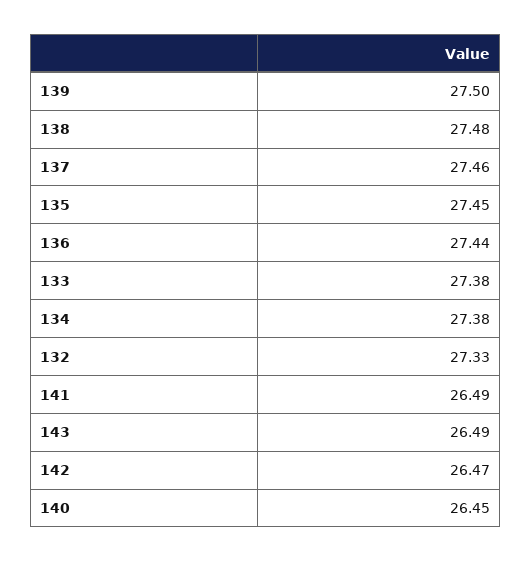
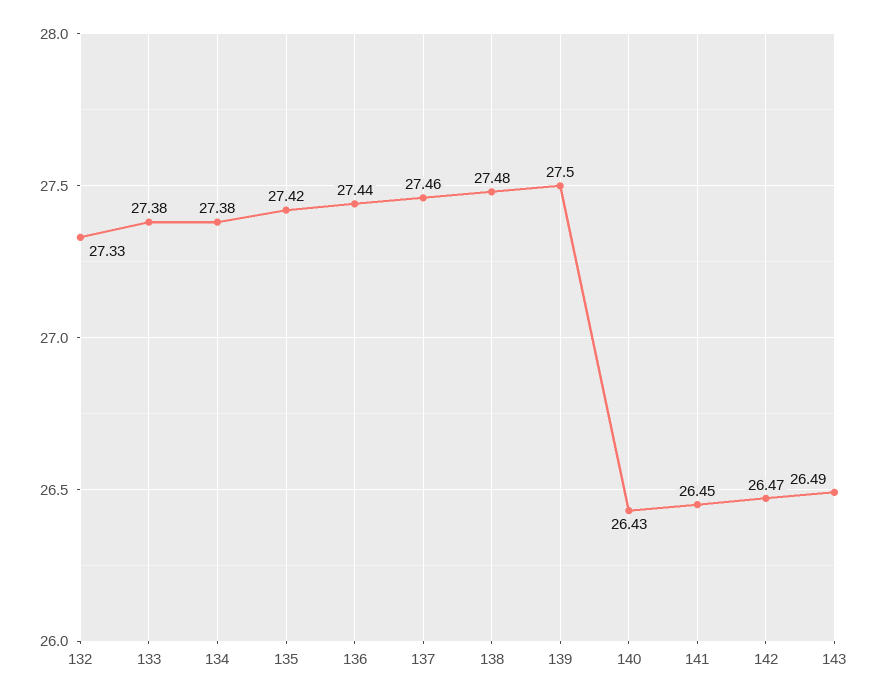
135: 27.45 -> 27.42
141: 26.49 -> 26.45
140: 26.45 -> 26.43

